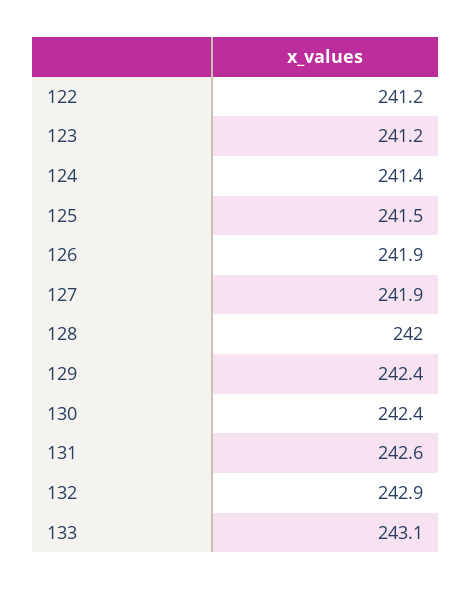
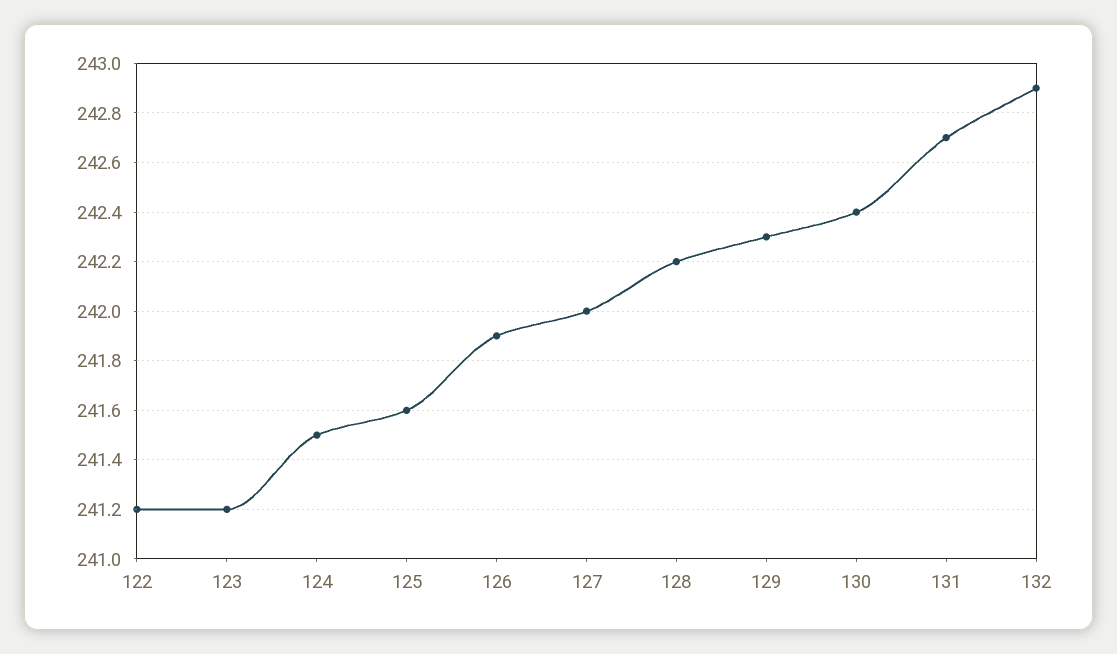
124: 241.4 -> 241.5
125: 241.5 -> 241.6
127: 241.9 -> 242
128: 242 -> 242.2
129: 242.4 -> 242.3
131: 242.6 -> 242.7
133: 243.1 -> none

